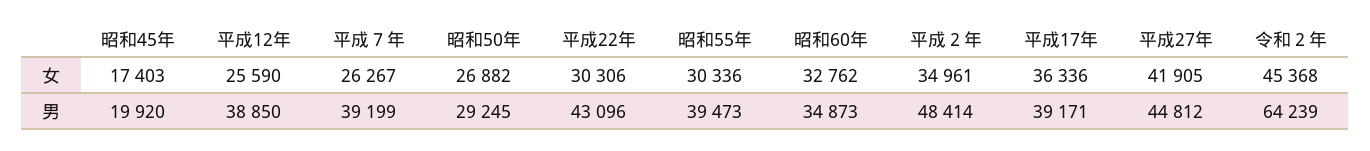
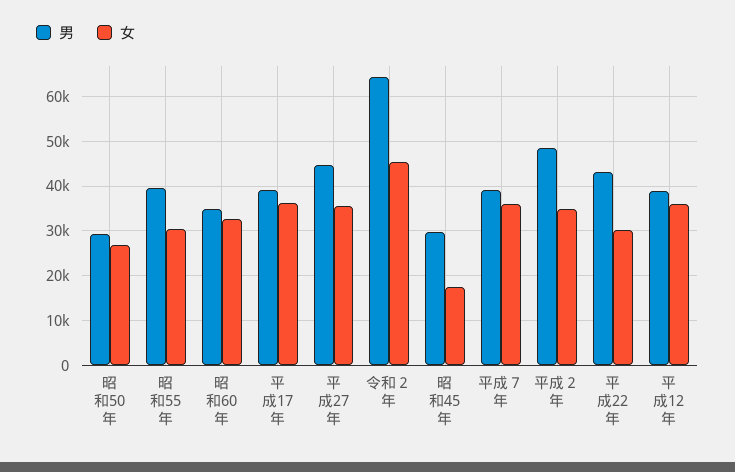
女, 平成12年: 25590 -> 36000
女, 平成７年: 26267 -> 36000
女, 平成27年: 41905 -> 36000
男, 昭和45年: 19920 -> 30000

